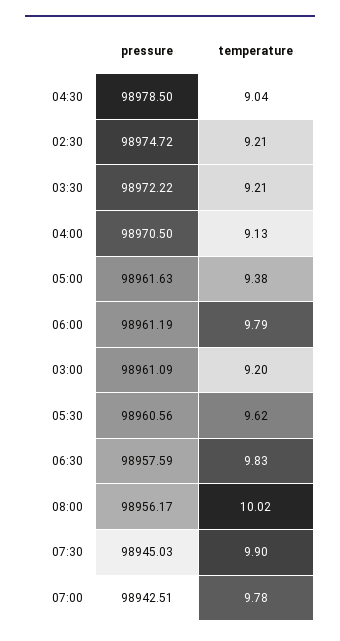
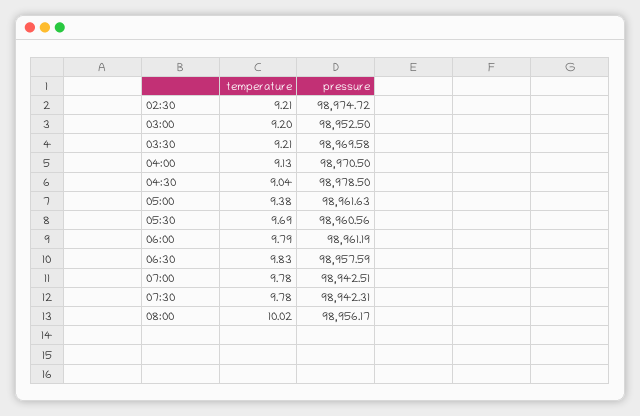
pressure, 03:30: 98972.22 -> 98969.58
pressure, 03:00: 98961.09 -> 98952.5
temperature, 05:30: 9.62 -> 9.69
pressure, 07:30: 98945.03 -> 98942.31
temperature, 07:30: 9.9 -> 9.78

